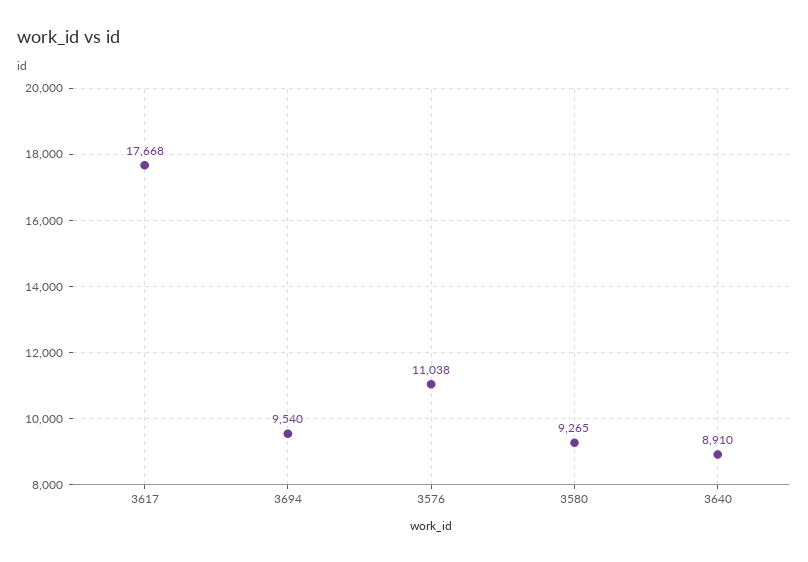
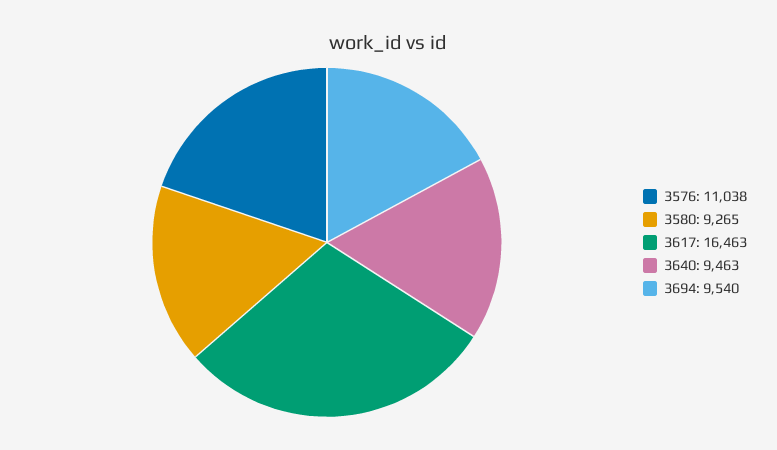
3617: 17668 -> 16463
3640: 8910 -> 9463

